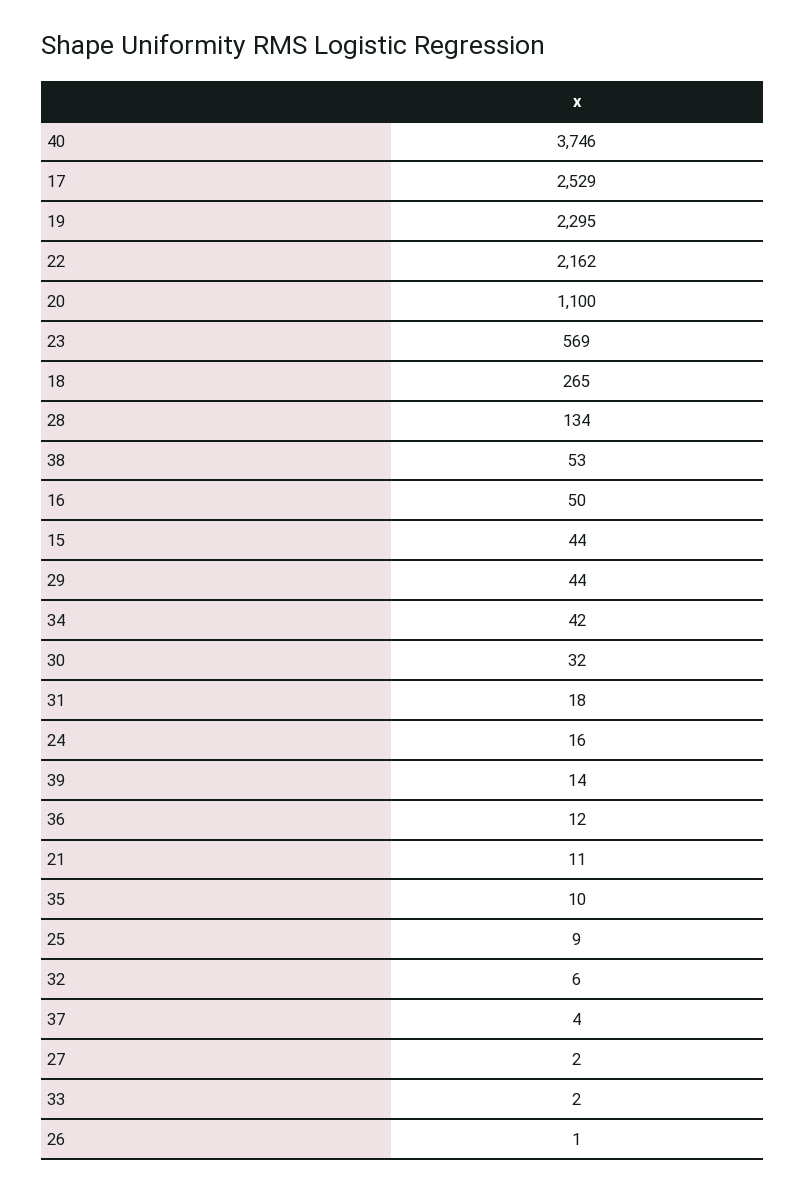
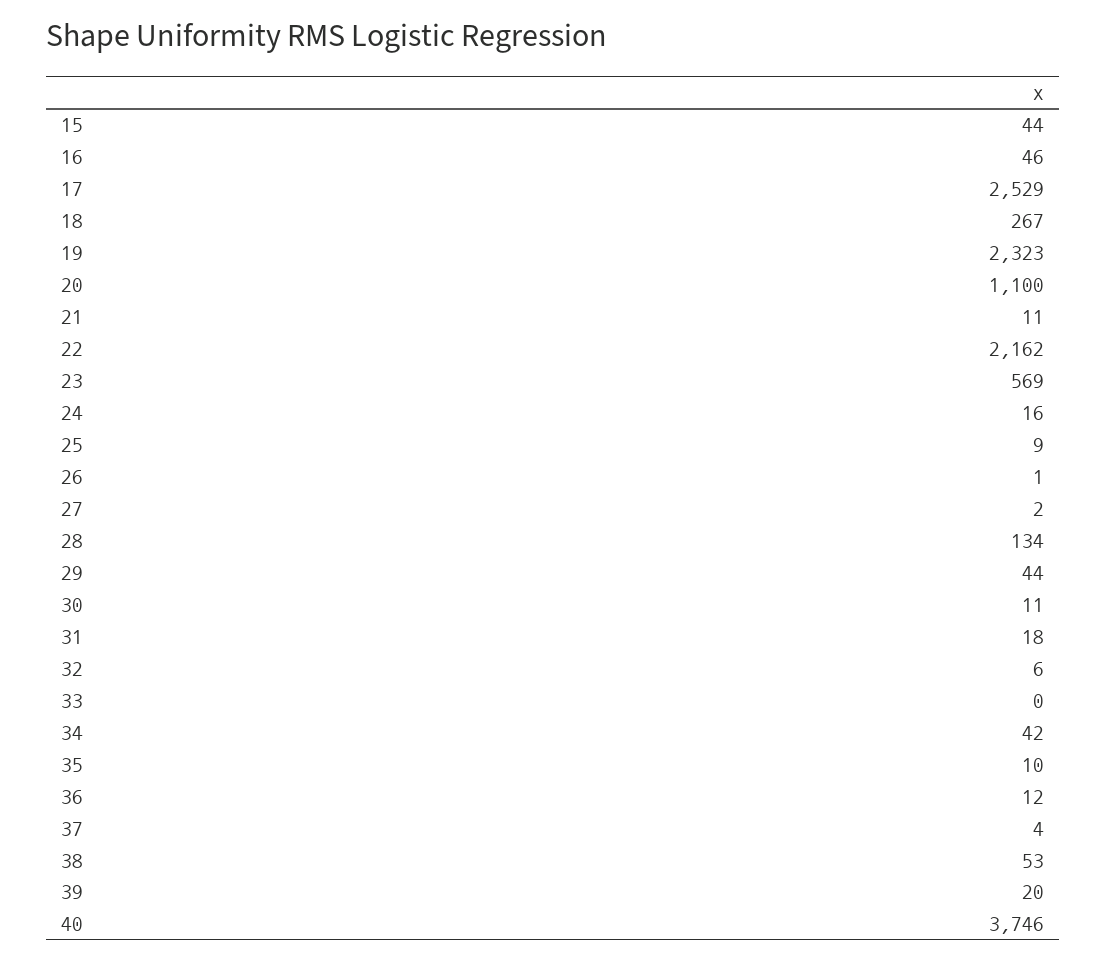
19: 2295 -> 2323
18: 265 -> 267
16: 50 -> 46
30: 32 -> 11
39: 14 -> 20
33: 2 -> 0

